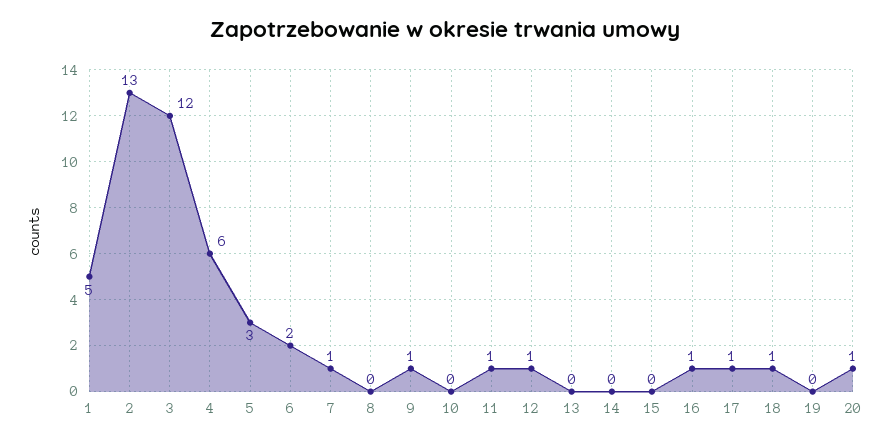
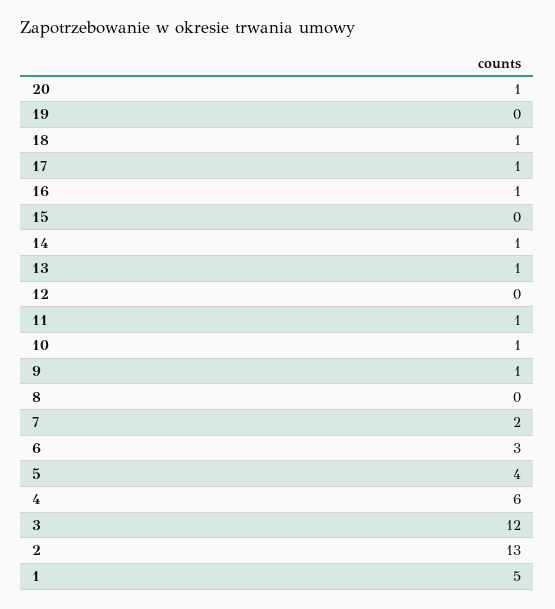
5: 3 -> 4
6: 2 -> 3
7: 1 -> 2
10: 0 -> 1
12: 1 -> 0
13: 0 -> 1
14: 0 -> 1

